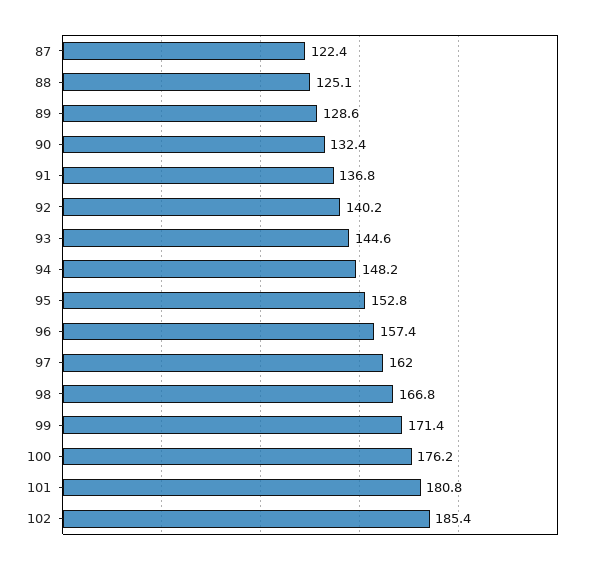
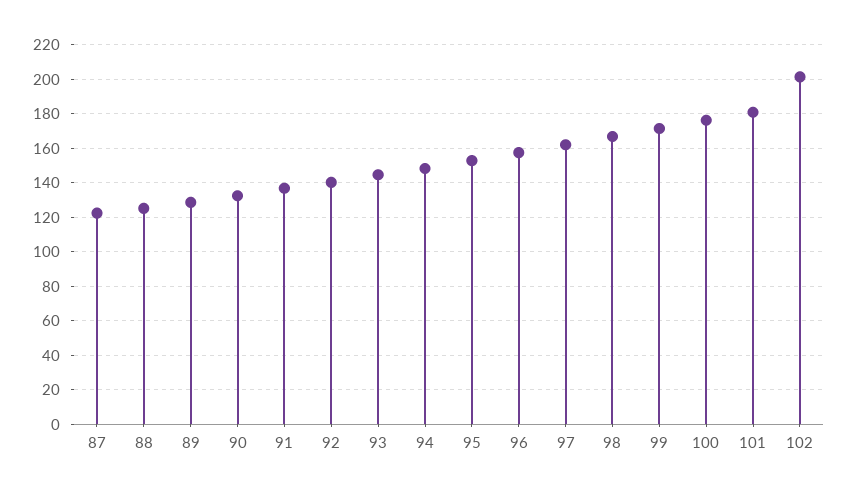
102: 185.4 -> 200

